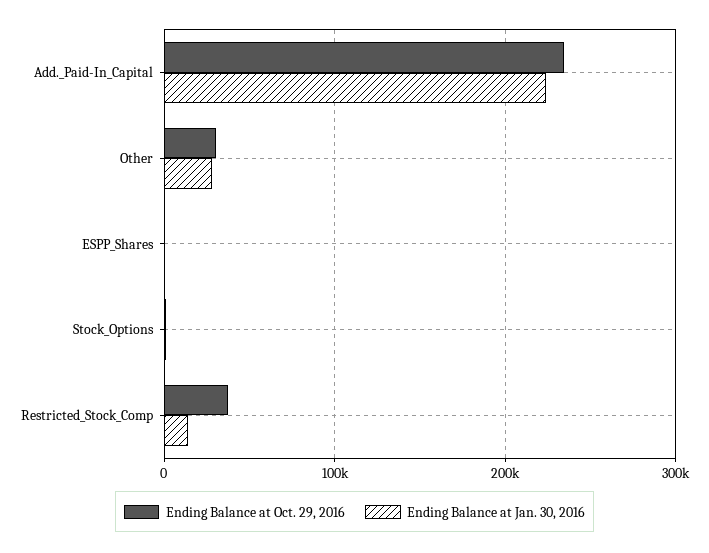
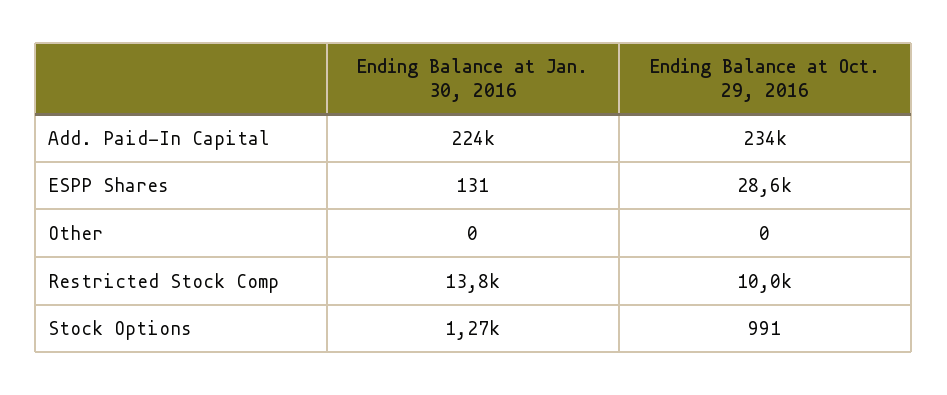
Ending Balance at Oct. 29, 2016, Other: 30000 -> 0
Ending Balance at Jan. 30, 2016, Other: 30000 -> 0
Ending Balance at Oct. 29, 2016, ESPP_Shares: 0 -> 28600
Ending Balance at Oct. 29, 2016, Restricted_Stock_Comp: 40000 -> 10000

